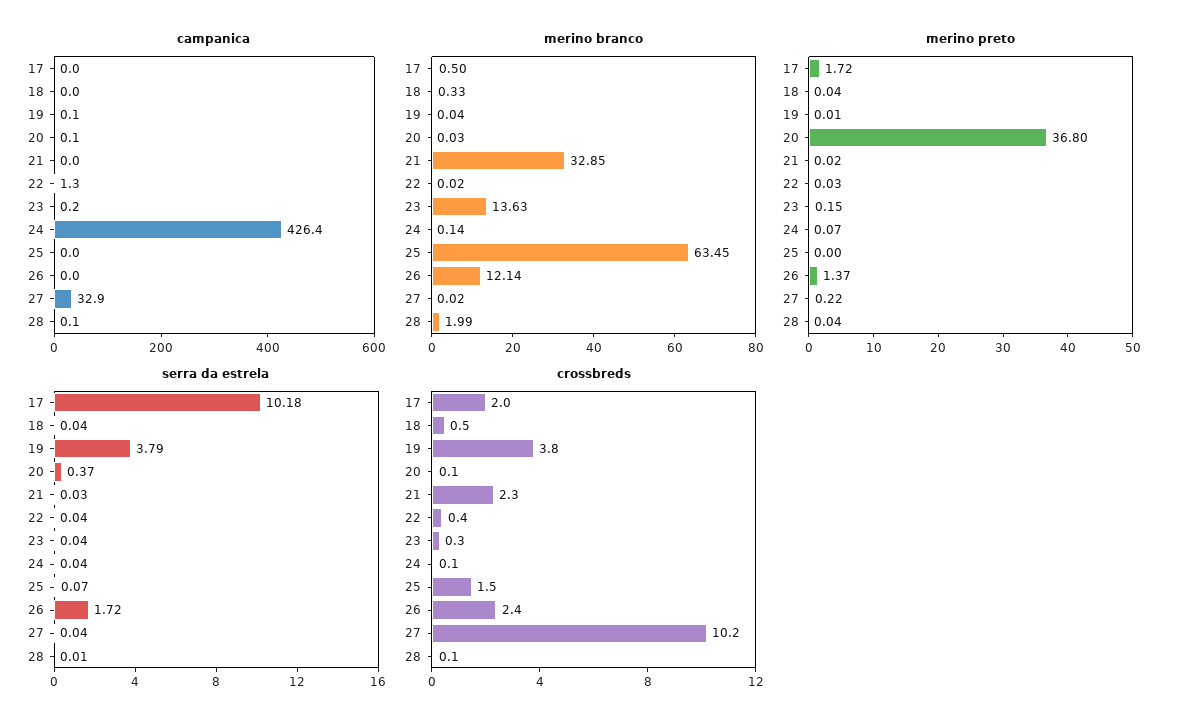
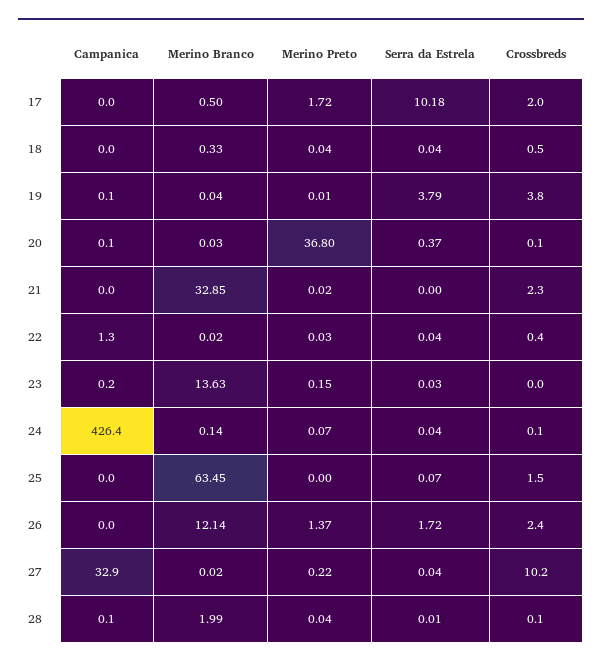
serra da estrela, 21: 0.03 -> 0
serra da estrela, 23: 0.04 -> 0.03
crossbreds, 23: 0.3 -> 0

